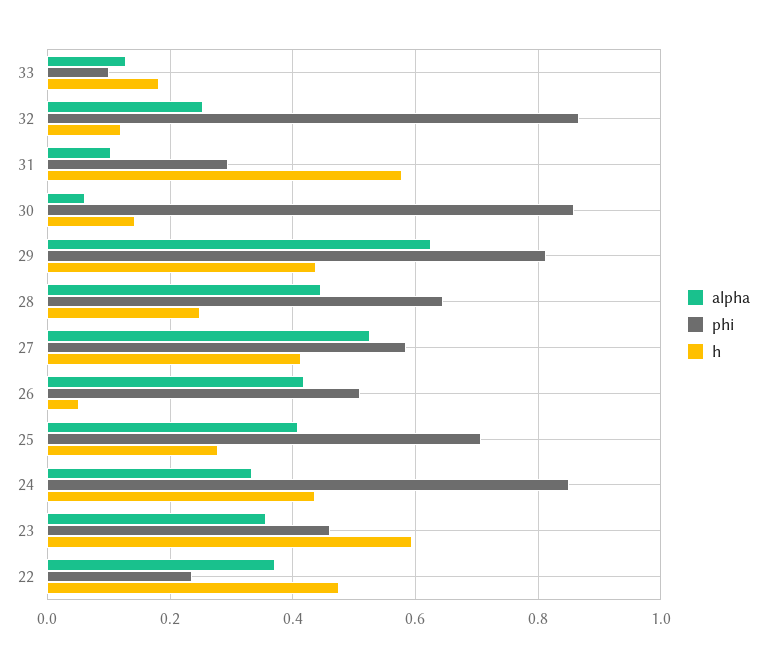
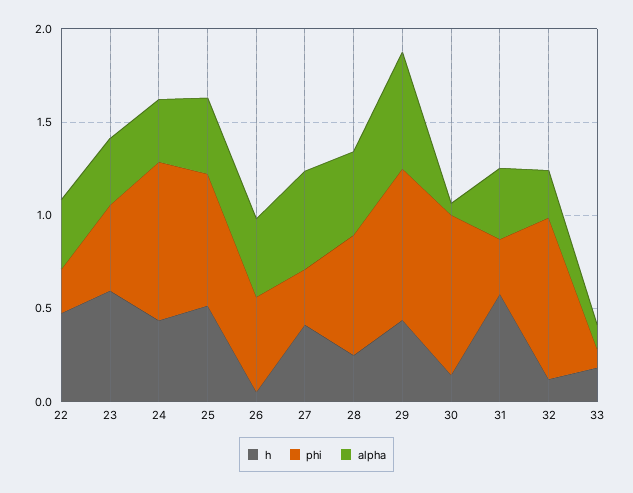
alpha, 31: 0.1 -> 0.4
phi, 27: 0.58 -> 0.3
h, 25: 0.28 -> 0.5

